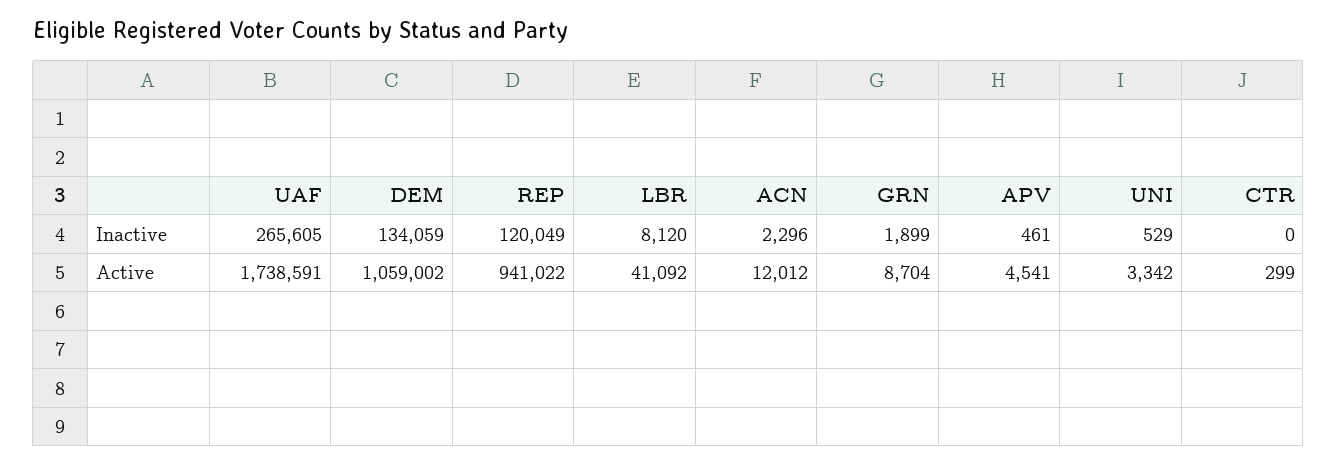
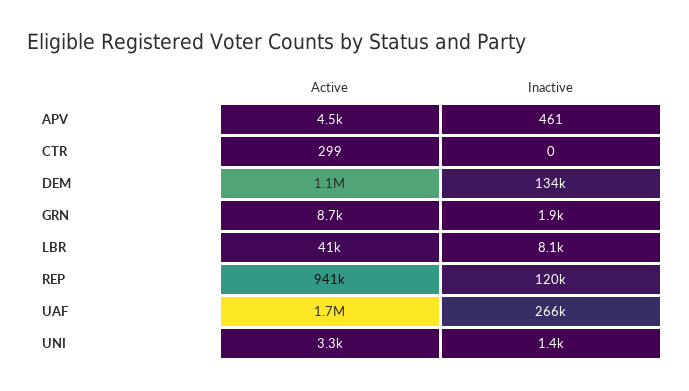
ACN, Inactive: 2296 -> none
UNI, Inactive: 529 -> 1400
ACN, Active: 12012 -> none

